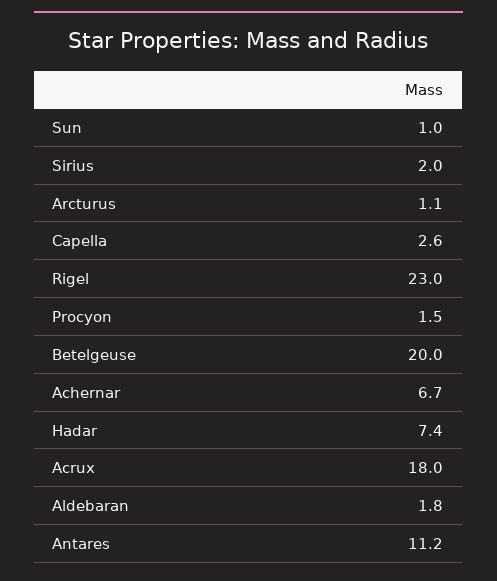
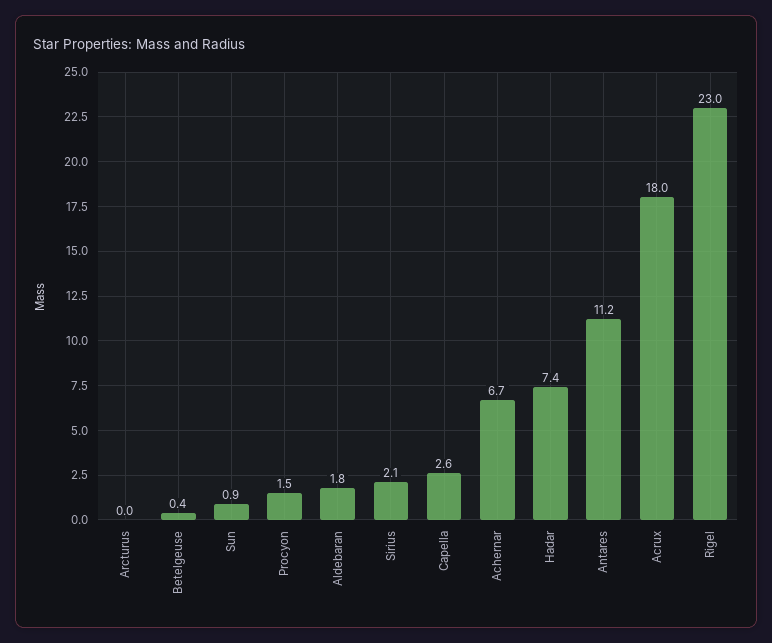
Sun: 1 -> 0.9
Sirius: 2 -> 2.1
Arcturus: 1.1 -> 0
Betelgeuse: 20 -> 0.4

